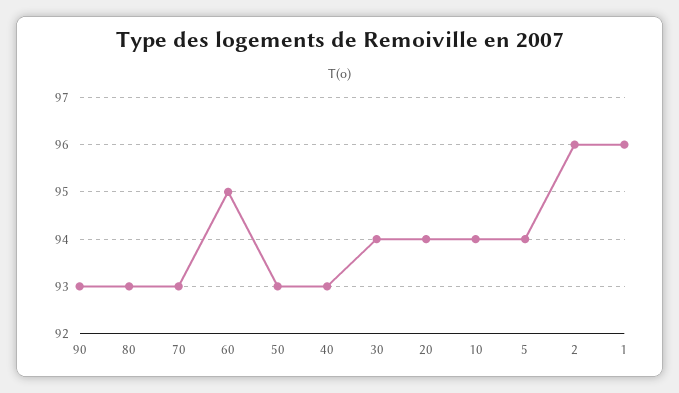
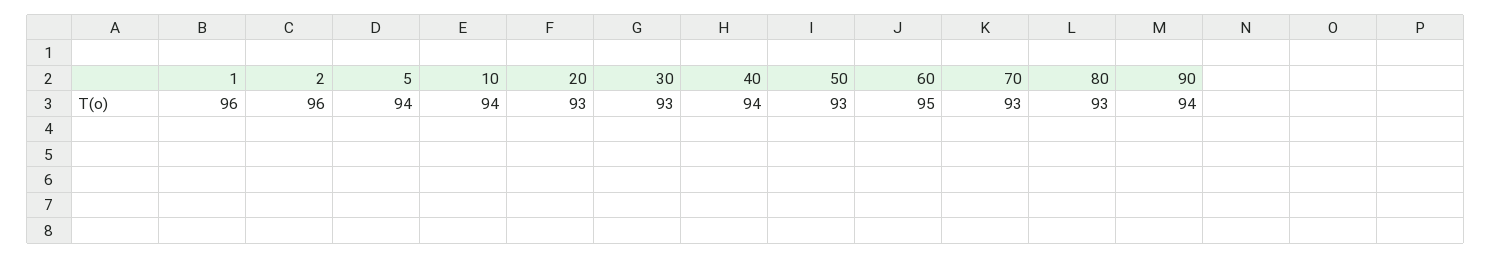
90: 93 -> 94
40: 93 -> 94
30: 94 -> 93
20: 94 -> 93

